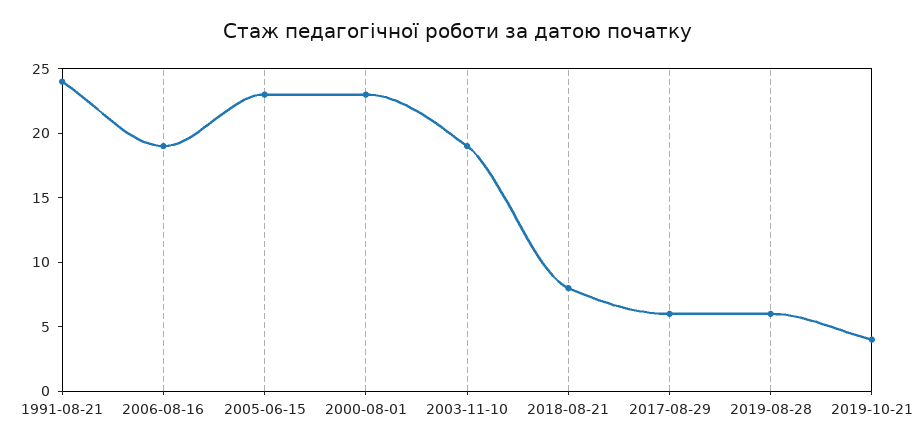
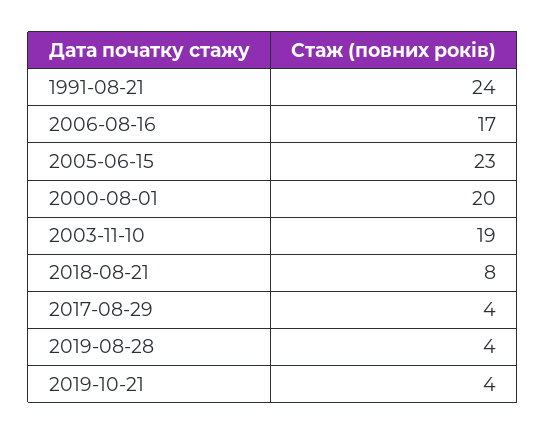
2006-08-16: 19 -> 17
2000-08-01: 23 -> 20
2017-08-29: 6 -> 4
2019-08-28: 6 -> 4

